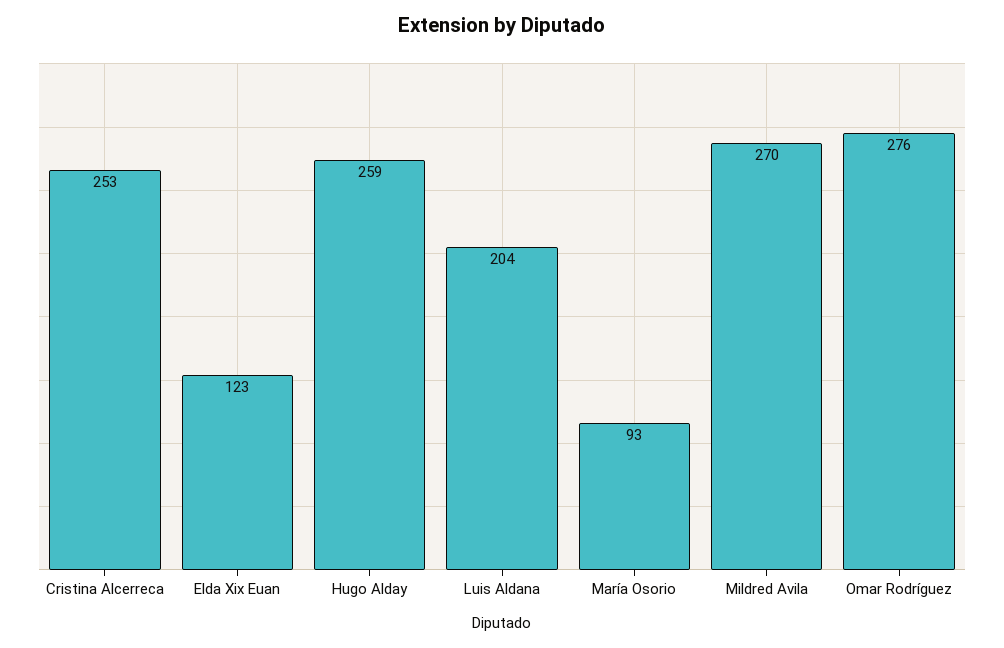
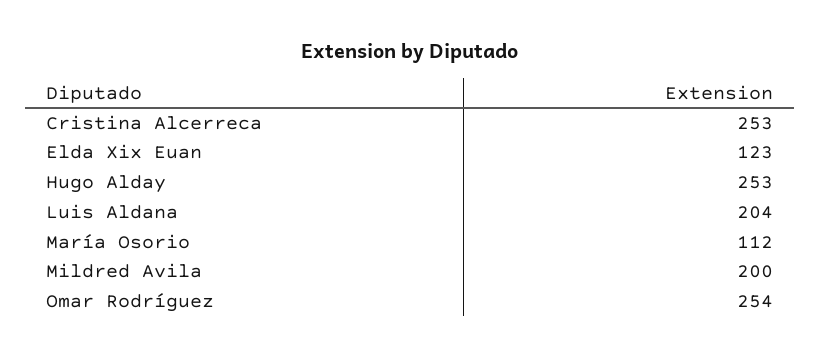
Hugo Alday: 259 -> 253
María Osorio: 93 -> 112
Mildred Avila: 270 -> 200
Omar Rodríguez: 276 -> 254

